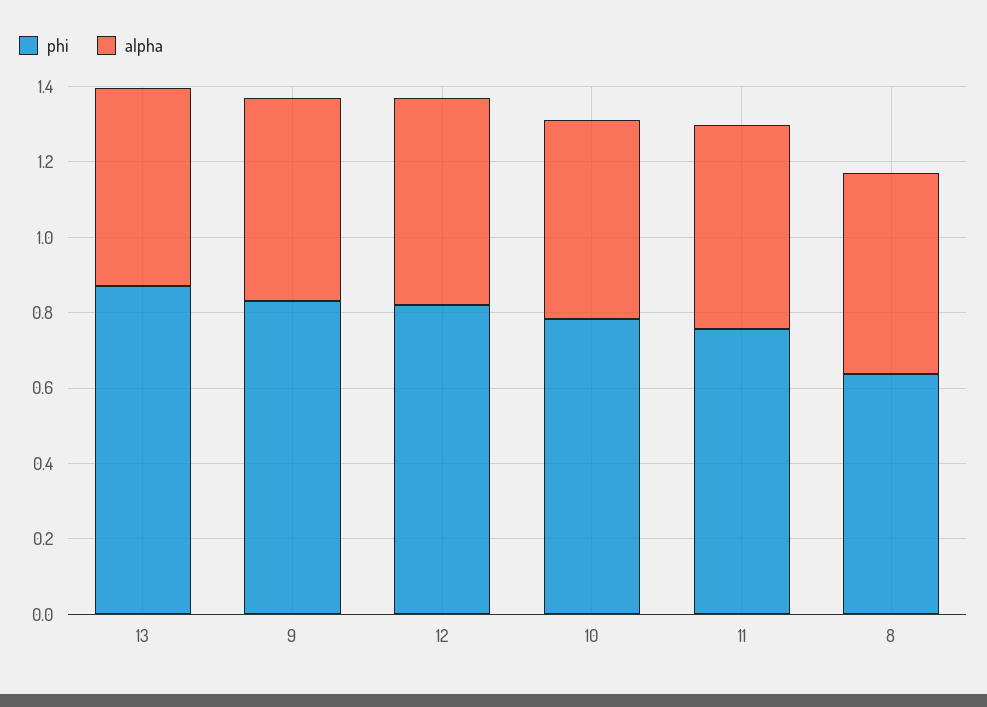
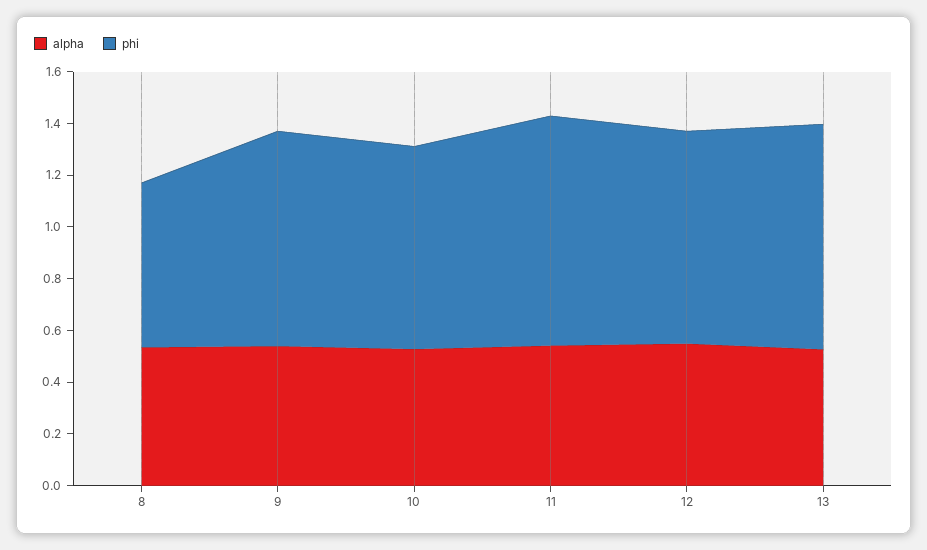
phi, 11: 0.75 -> 0.9

